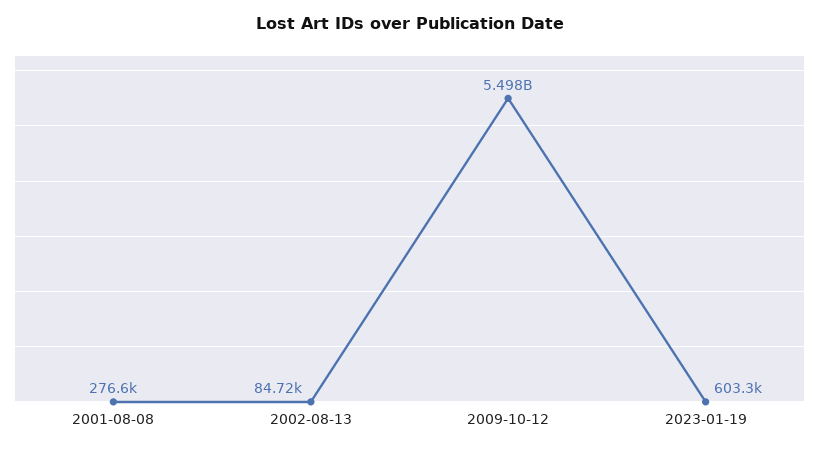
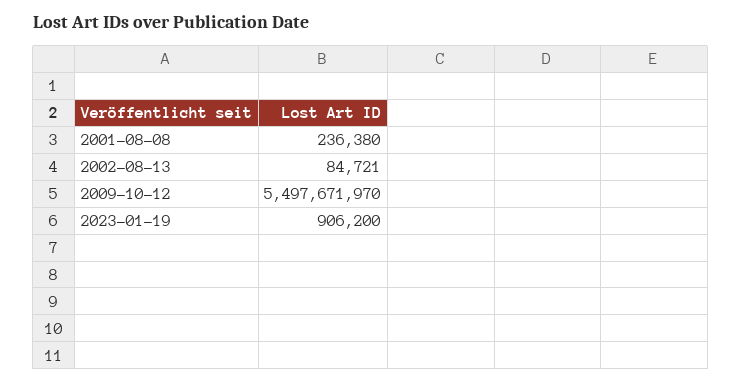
2001-08-08: 276600 -> 236380
2023-01-19: 603300 -> 906200

